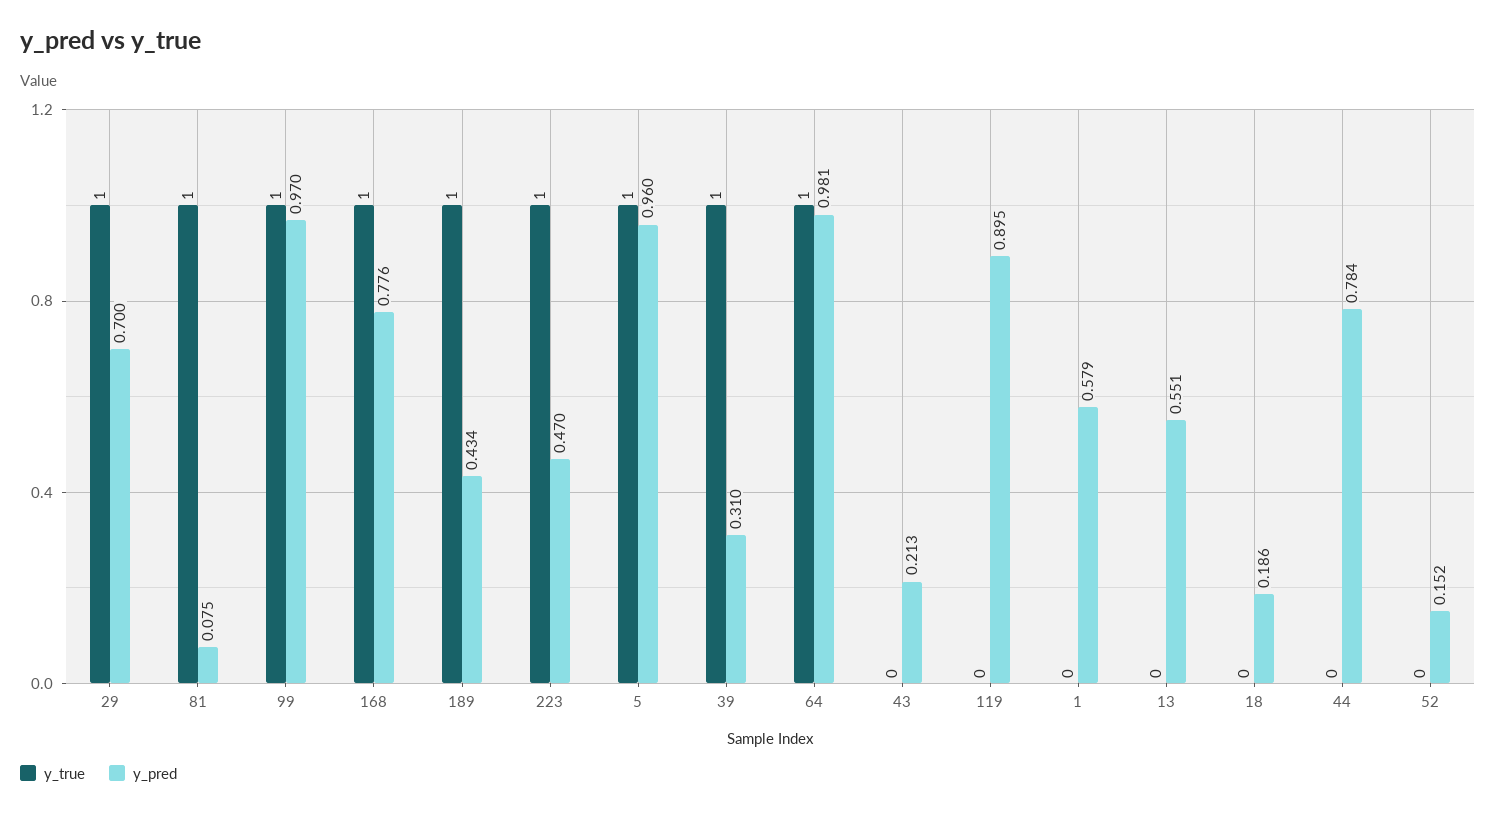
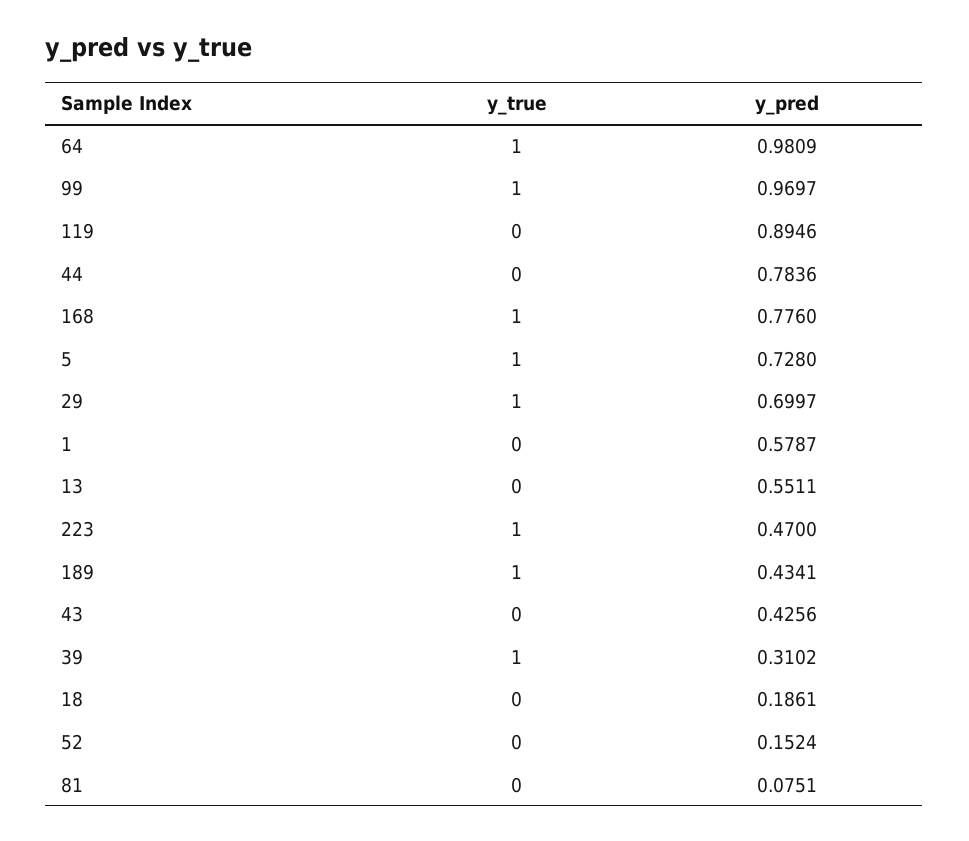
y_true, 81: 1 -> 0
y_pred, 5: 0.96 -> 0.728
y_pred, 43: 0.213 -> 0.4256

